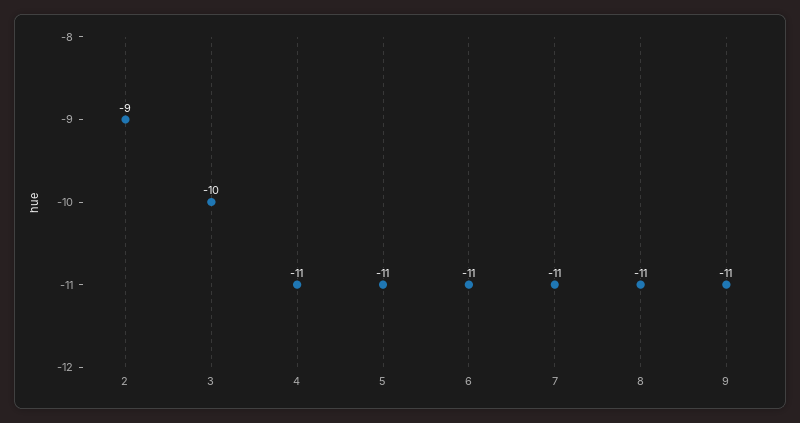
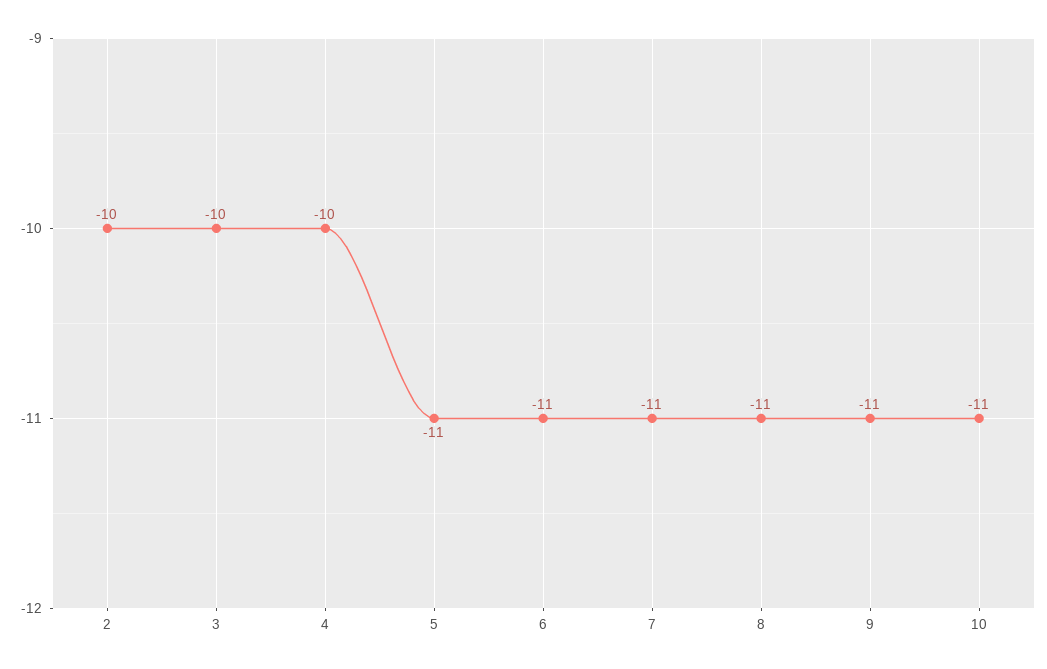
2: -9 -> -10
4: -11 -> -10
10: none -> -11

